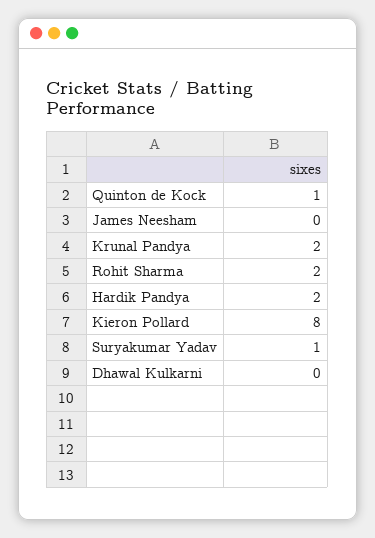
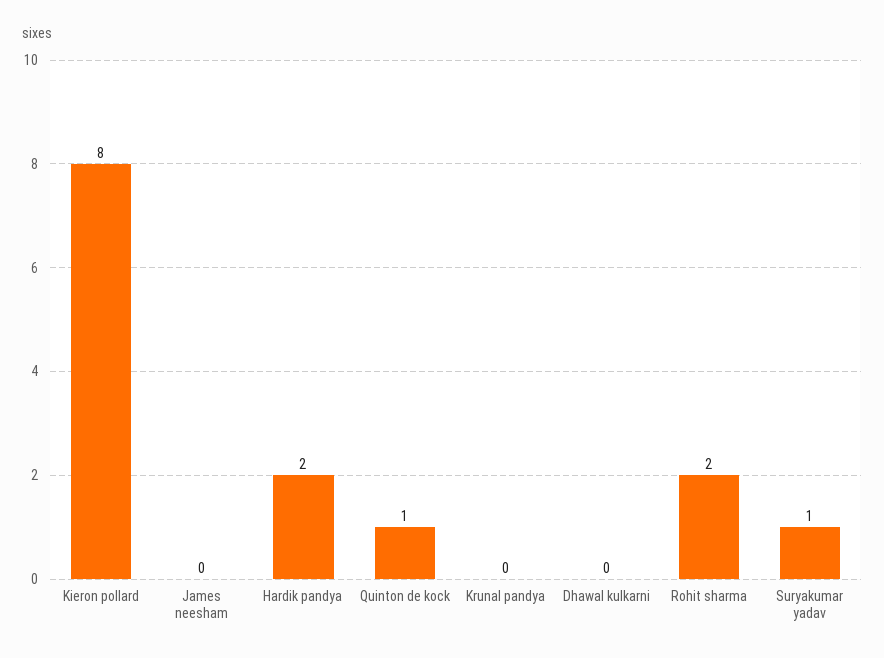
Krunal Pandya: 2 -> 0

